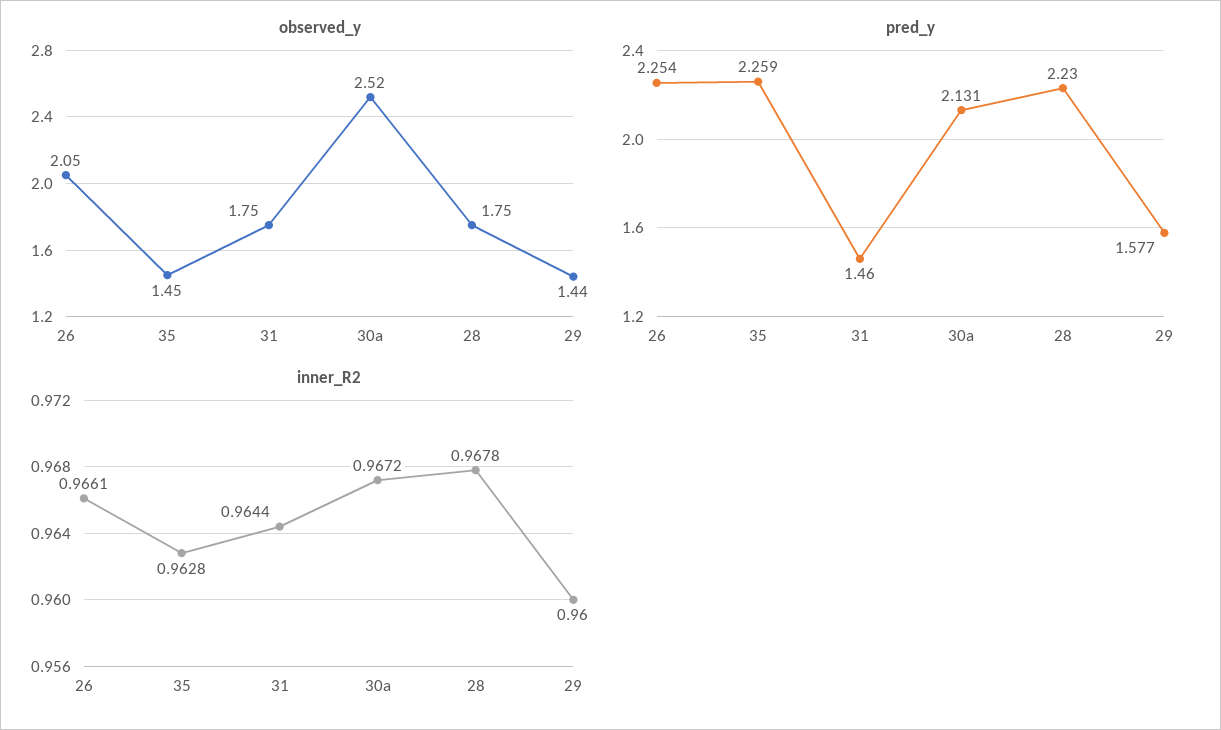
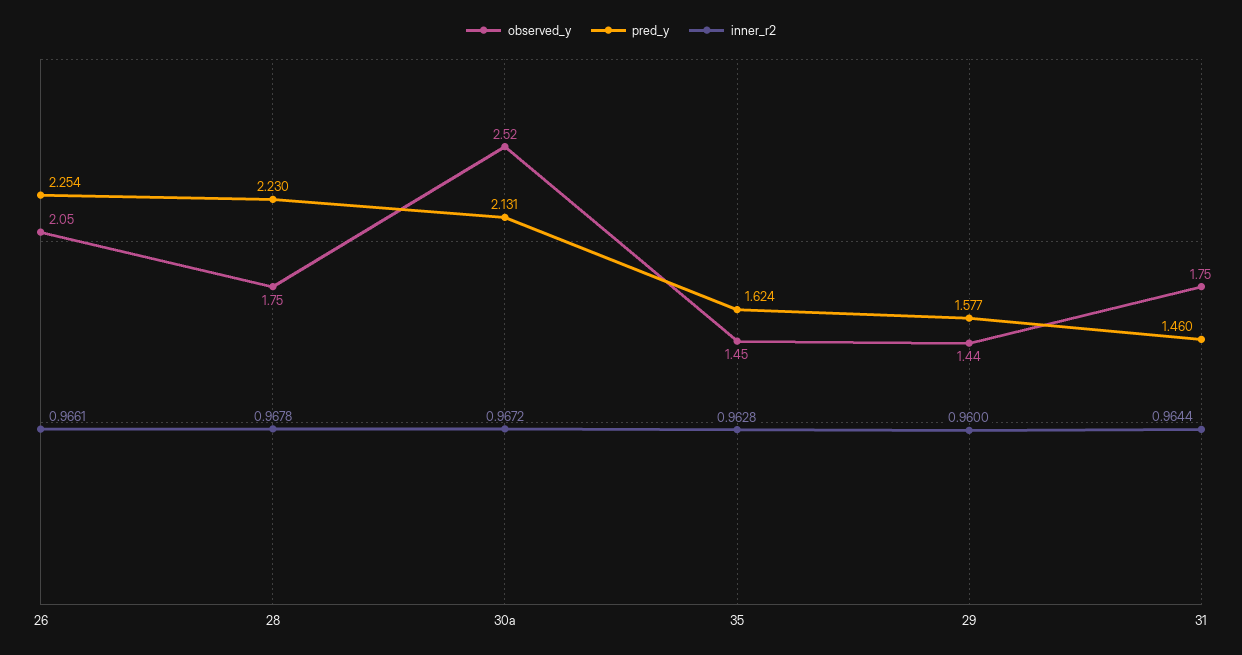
pred_y, 35: 2.259 -> 1.624

